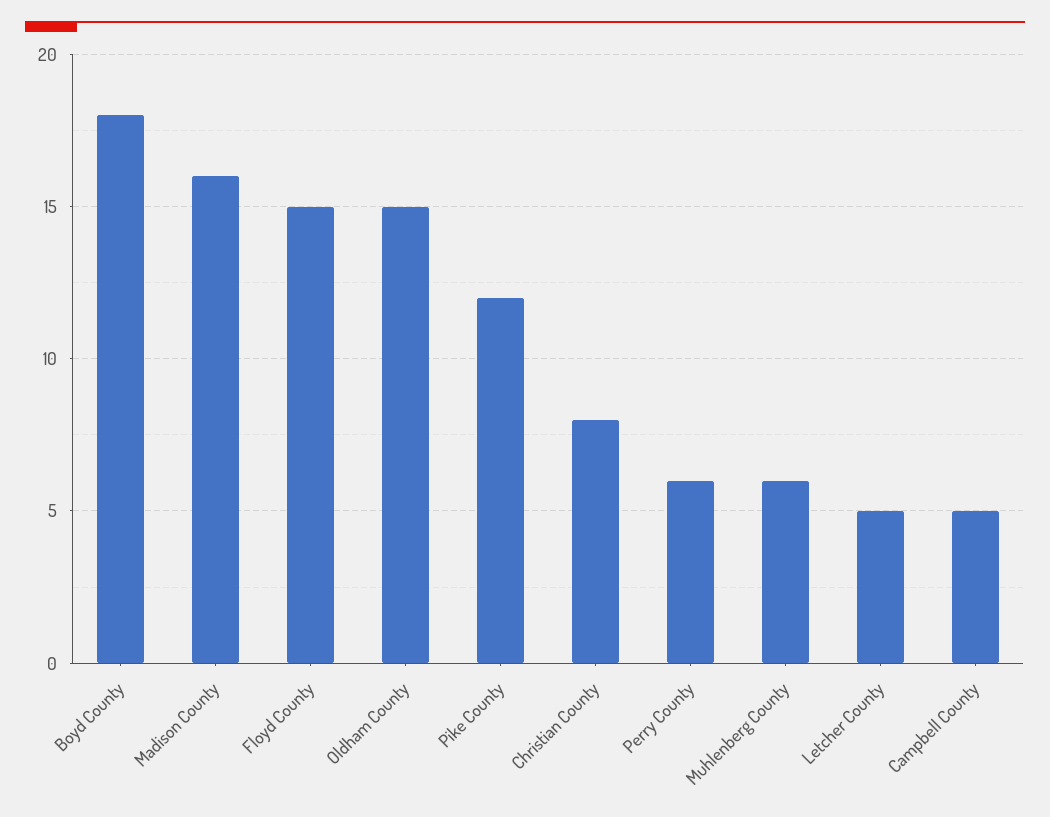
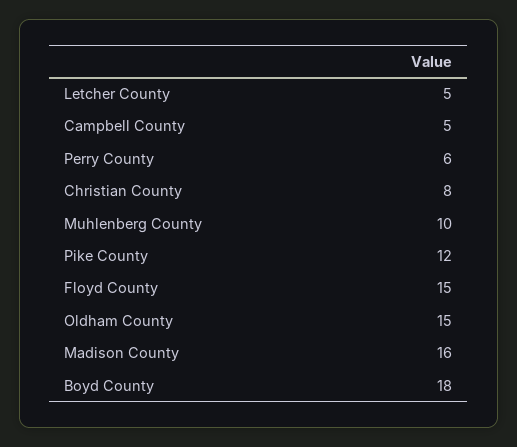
Muhlenberg County: 6 -> 10

